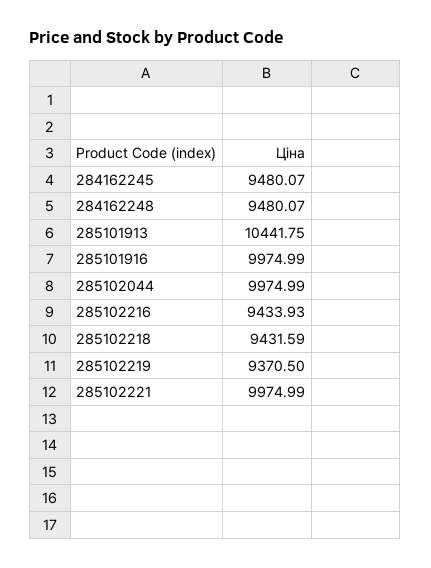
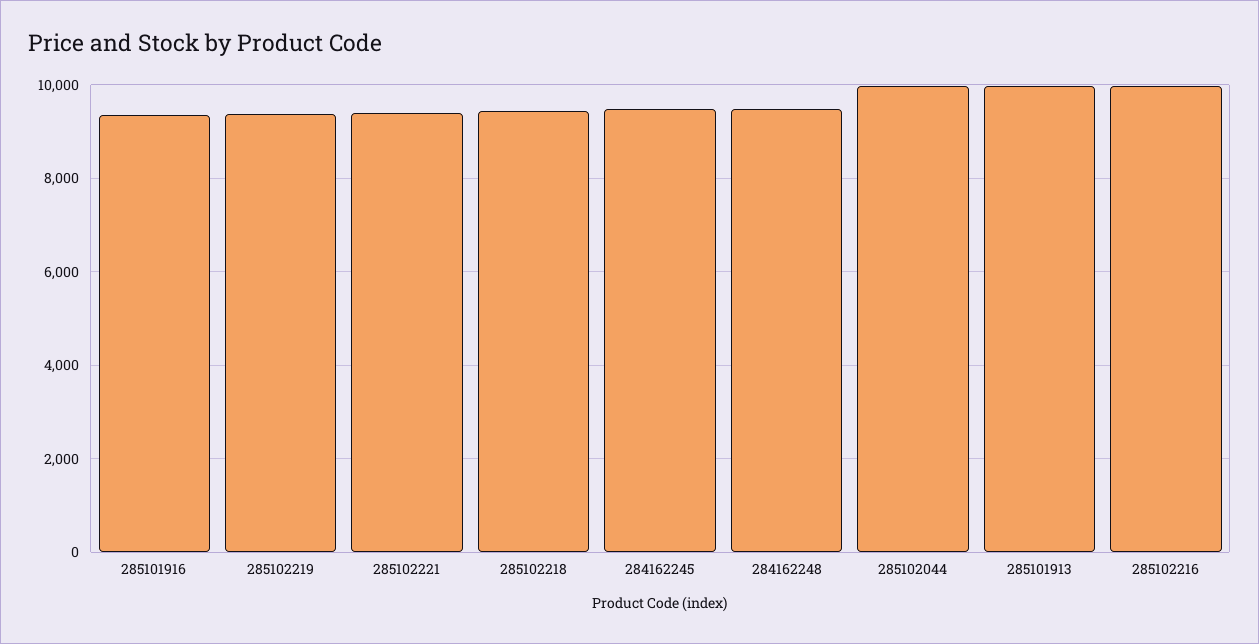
285101913: 10441.75 -> 10000
285101916: 9974.99 -> 9400
285102216: 9433.93 -> 10000
285102221: 9974.99 -> 9400

